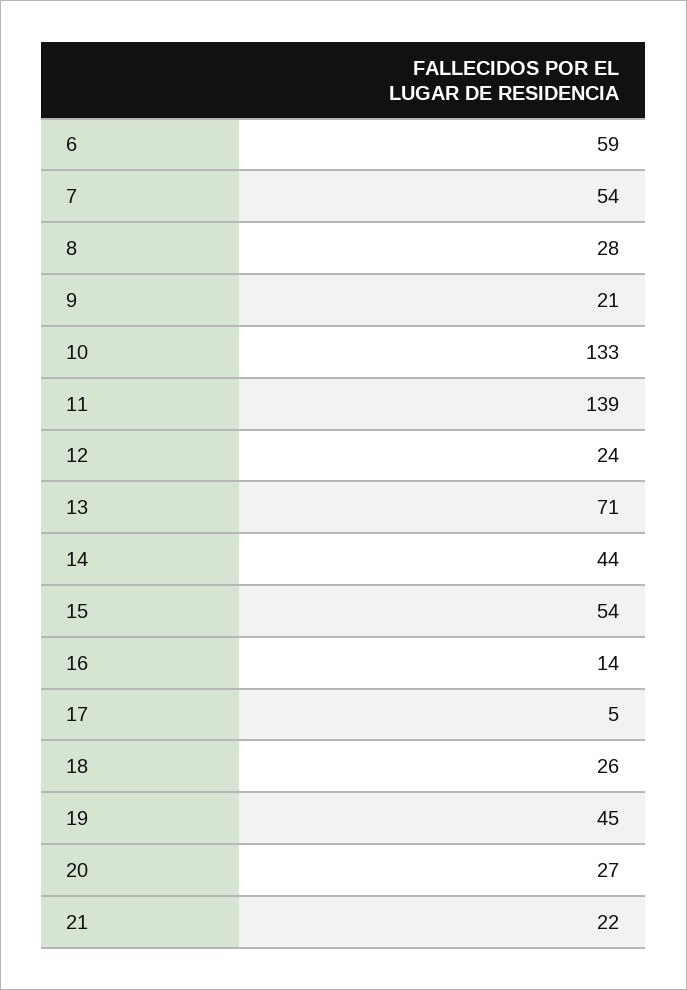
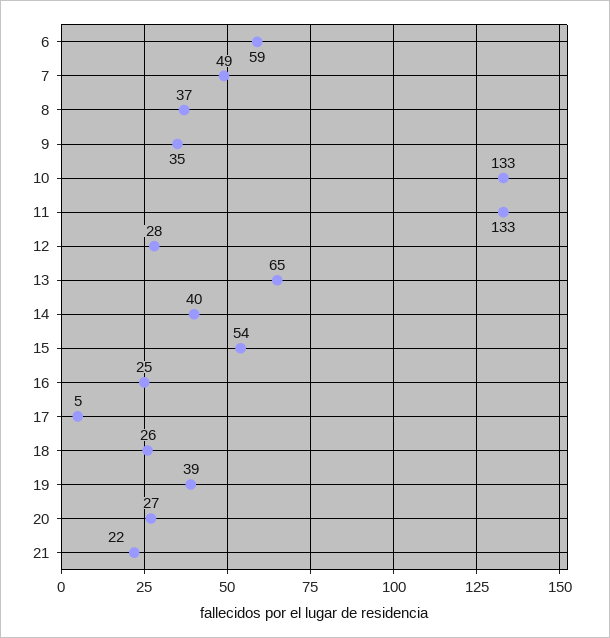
7: 54 -> 49
8: 28 -> 37
9: 21 -> 35
11: 139 -> 133
12: 24 -> 28
13: 71 -> 65
14: 44 -> 40
16: 14 -> 25
19: 45 -> 39

